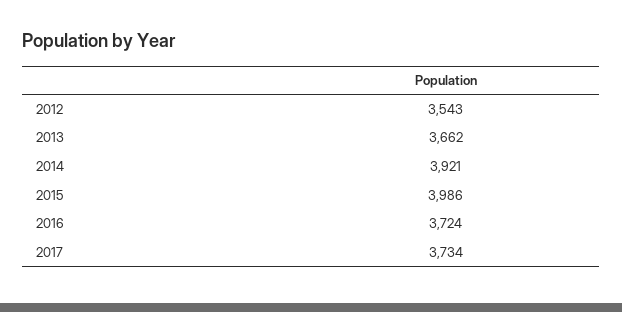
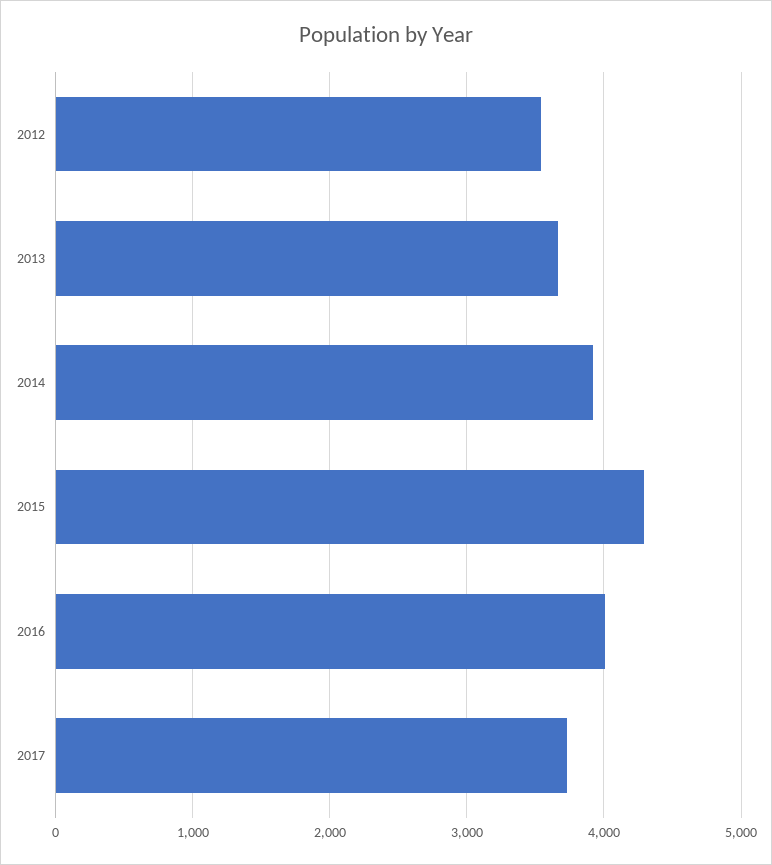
2015: 3986 -> 4300
2016: 3724 -> 4000

